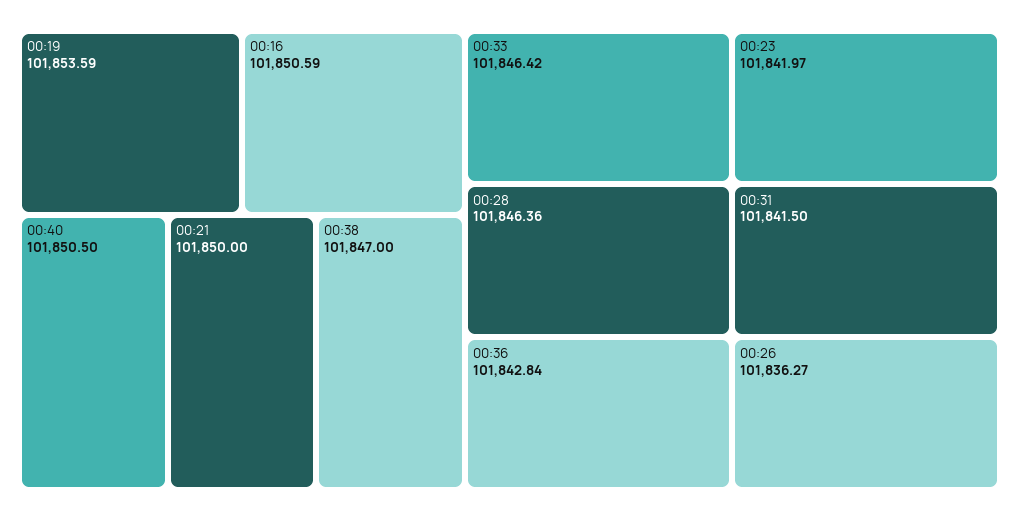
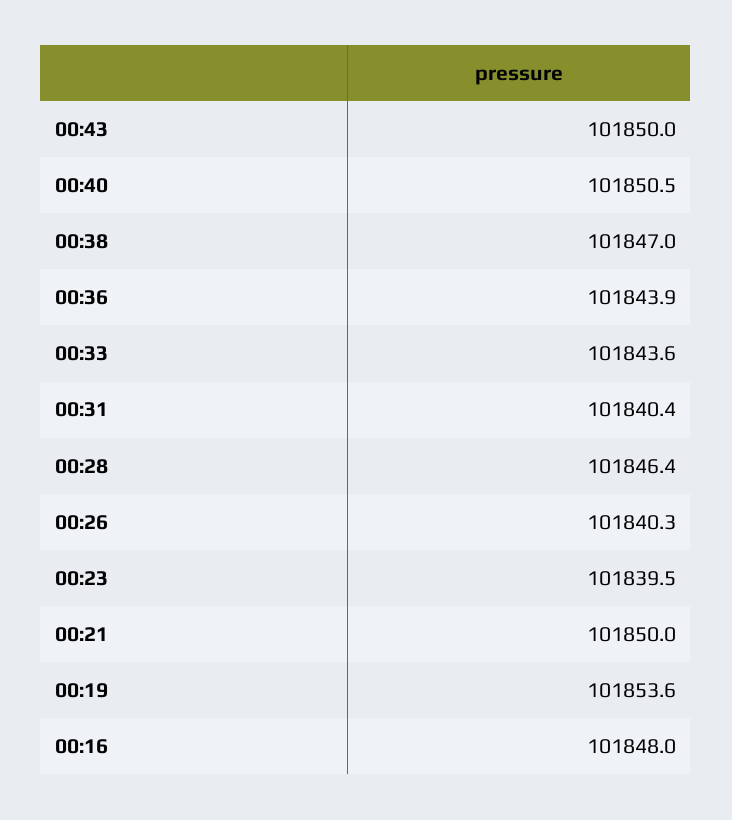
00:16: 101850.59 -> 101848
00:33: 101846.42 -> 101843.6
00:36: 101842.84 -> 101843.9
00:23: 101841.97 -> 101839.5
00:31: 101841.5 -> 101840.4
00:26: 101836.27 -> 101840.3
00:43: none -> 101850

